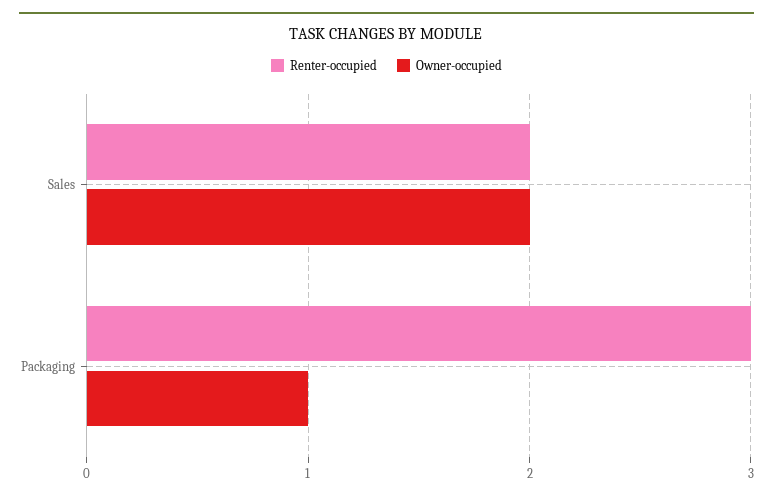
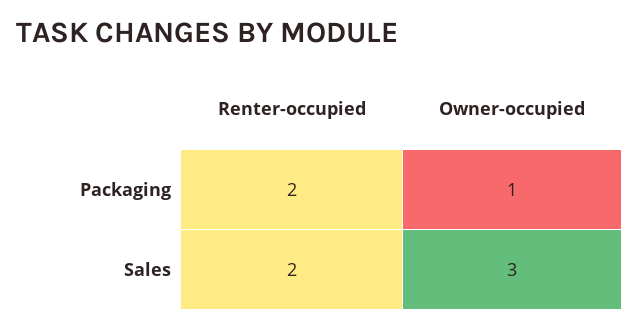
Owner-occupied, Sales: 2 -> 3
Renter-occupied, Packaging: 3 -> 2

